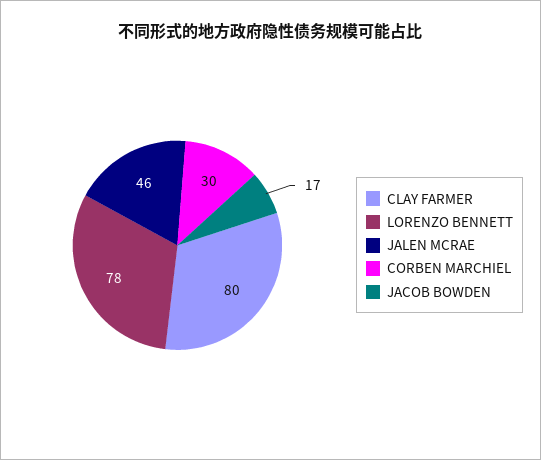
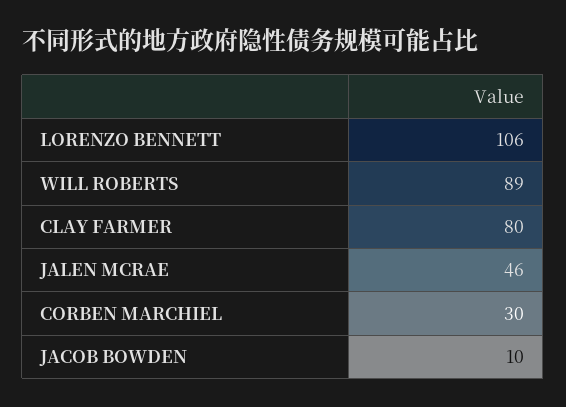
LORENZO BENNETT: 78 -> 106
JACOB BOWDEN: 17 -> 10
WILL ROBERTS: none -> 89

